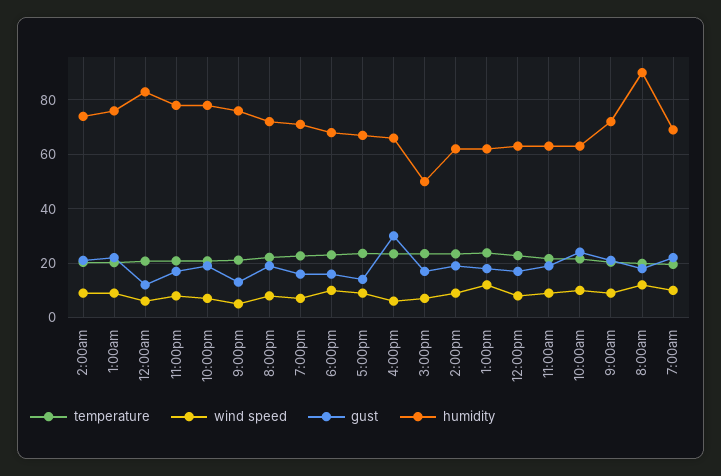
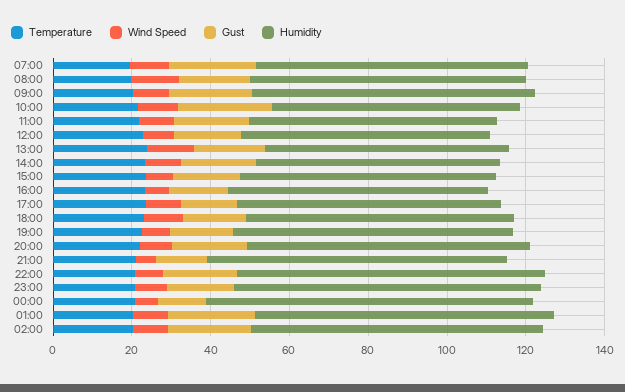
gust, 4:00pm: 30 -> 15
humidity, 3:00pm: 50 -> 65
humidity, 8:00am: 90 -> 70

